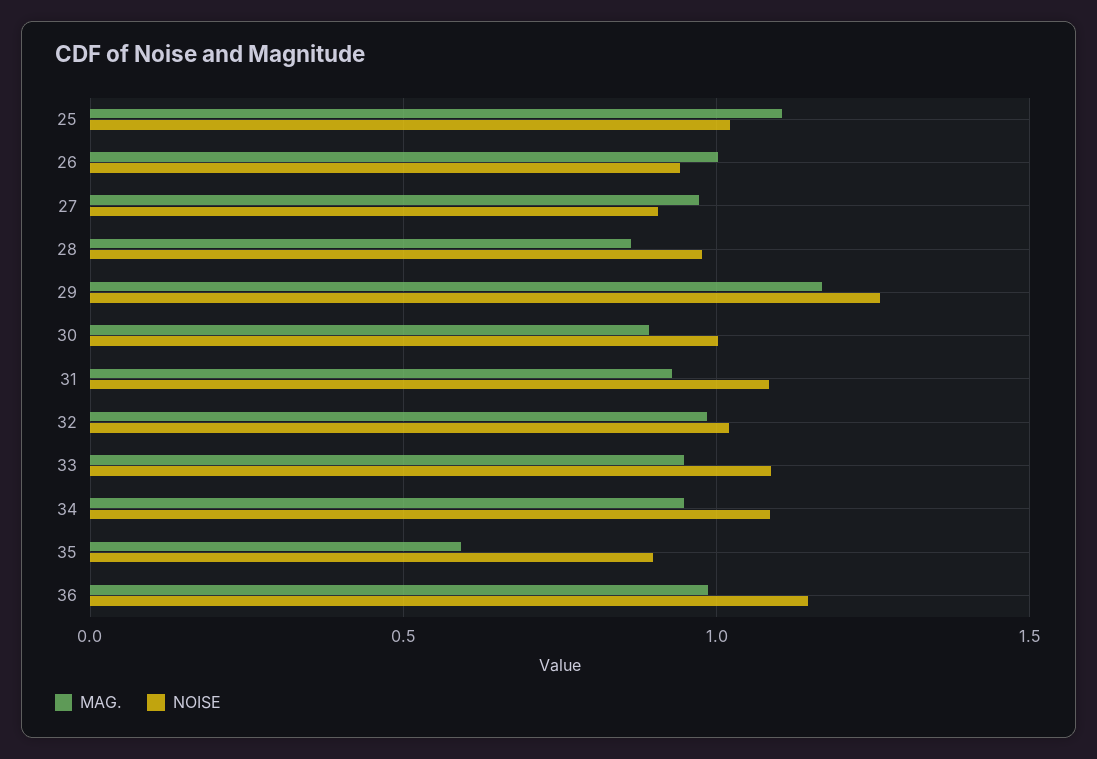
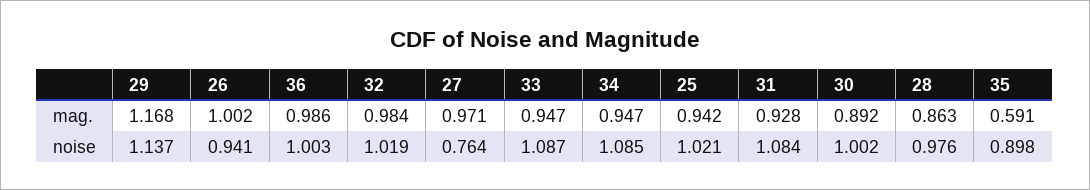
MAG., 25: 1.1 -> 0.942
NOISE, 27: 0.9 -> 0.764
NOISE, 29: 1.25 -> 1.137
NOISE, 36: 1.15 -> 1.003

